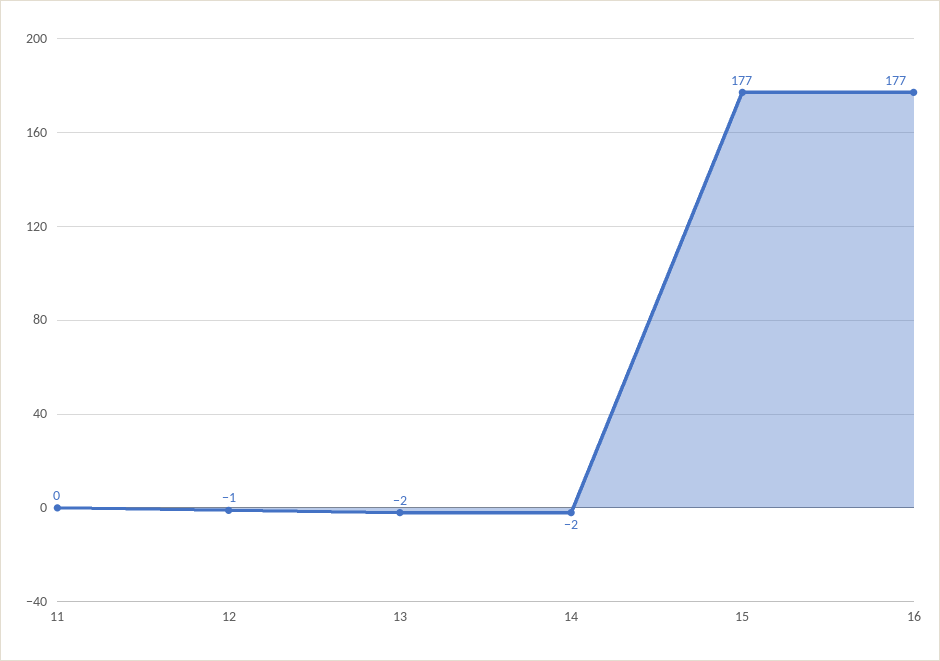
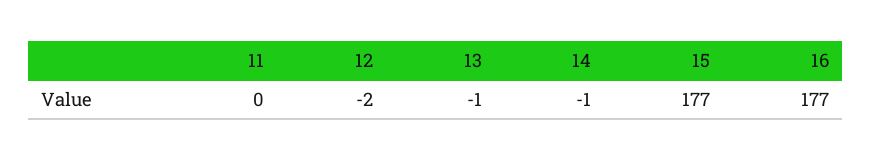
12: -1 -> -2
13: -2 -> -1
14: -2 -> -1

